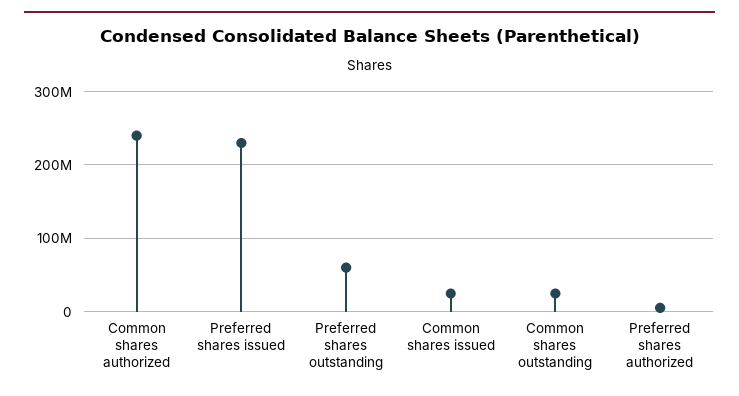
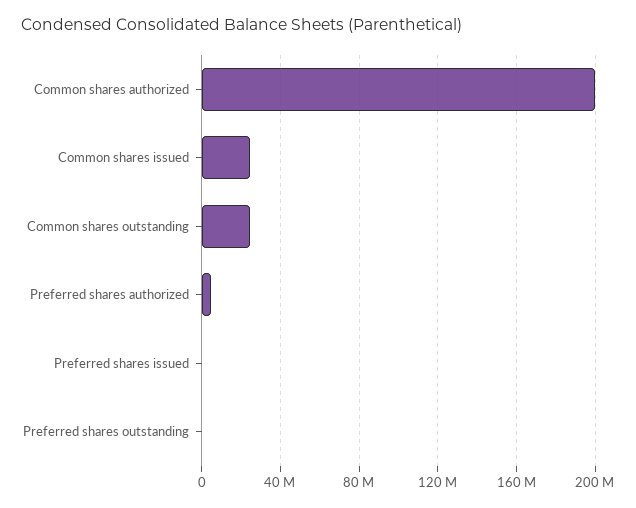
Common shares authorized: 240000000 -> 200000000
Preferred shares issued: 230000000 -> 0
Preferred shares outstanding: 60000000 -> 0

